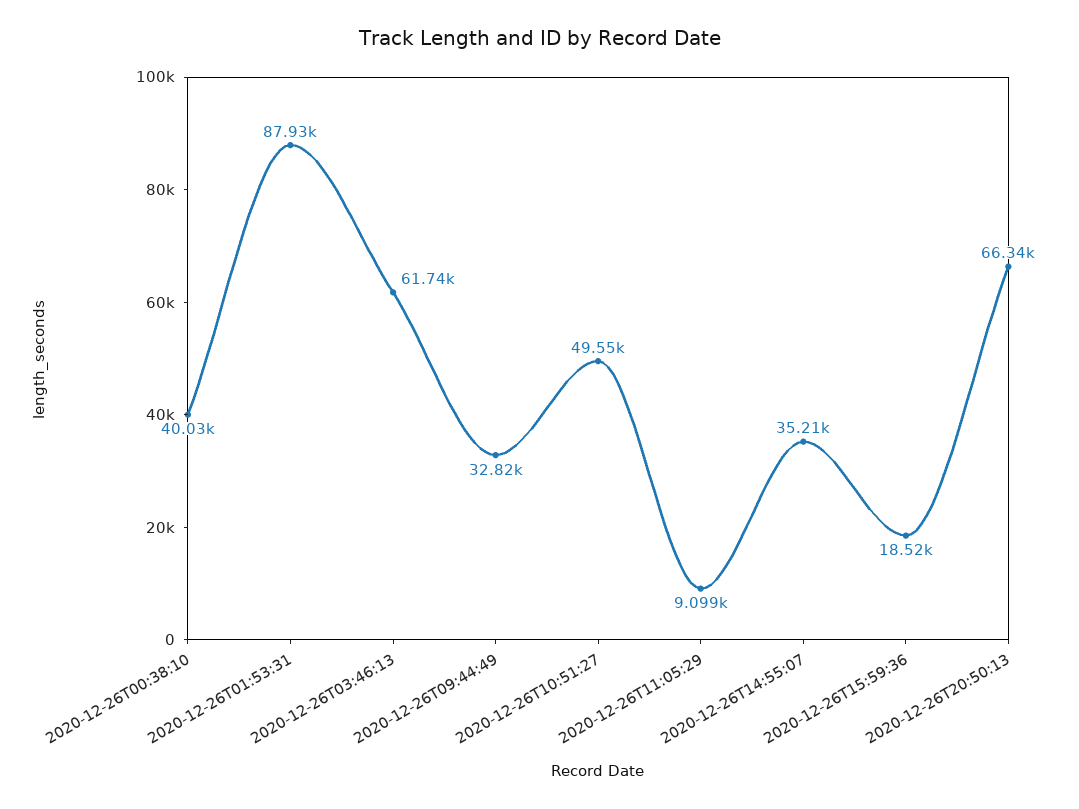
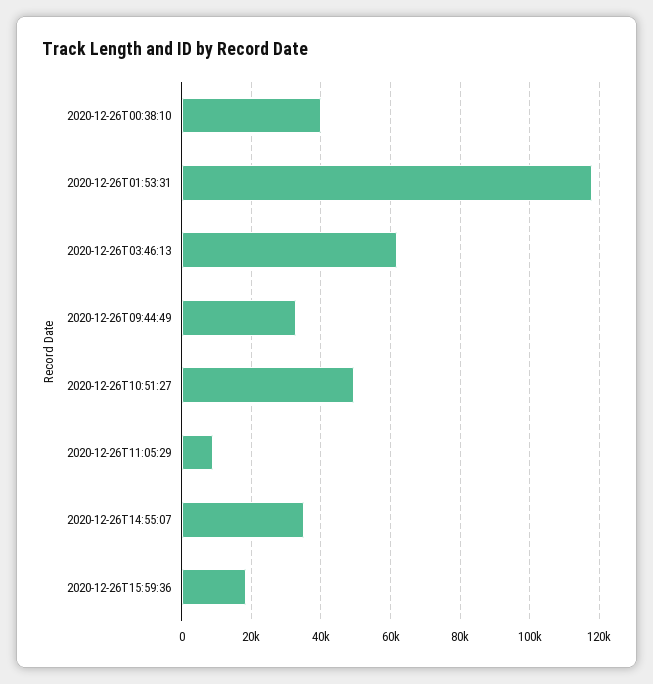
2020-12-26T01:53:31: 87930 -> 118000
2020-12-26T20:50:13: 66340 -> none

